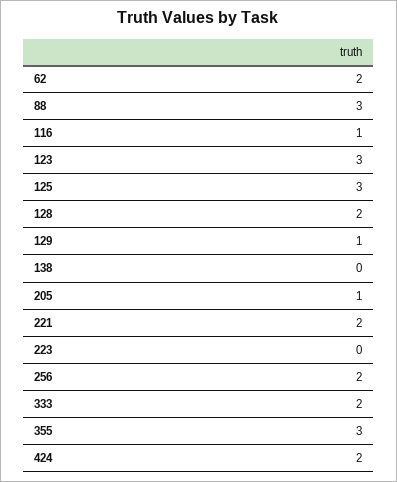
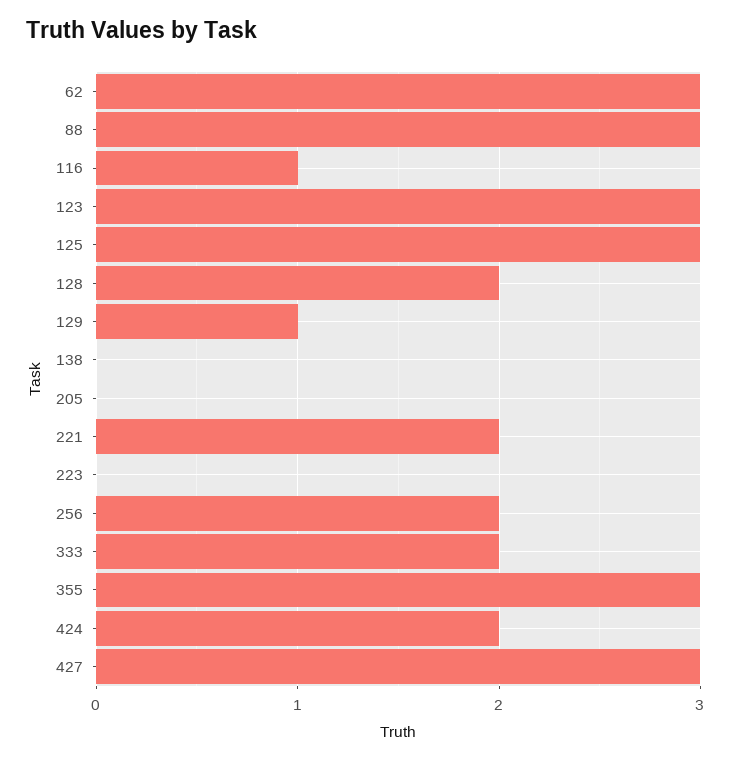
62: 2 -> 3
205: 1 -> 0
427: none -> 3

